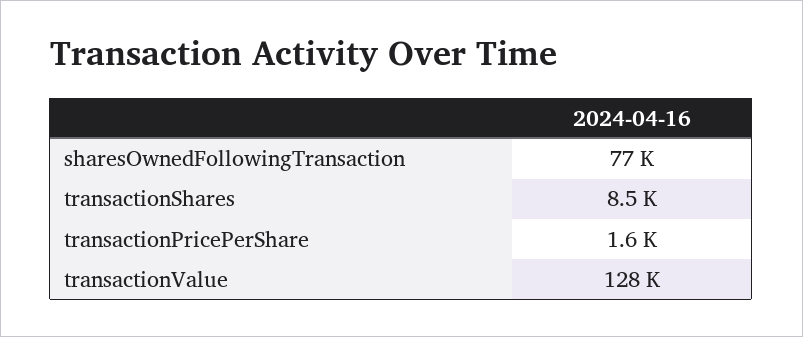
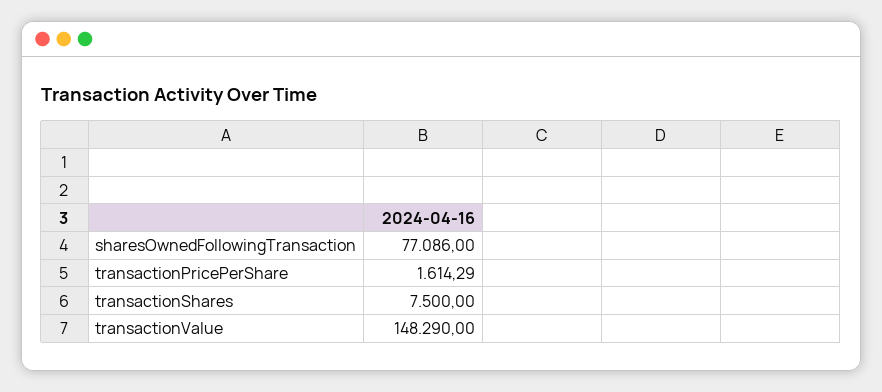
transactionShares: 8500 -> 7500
transactionValue: 128000 -> 148290

